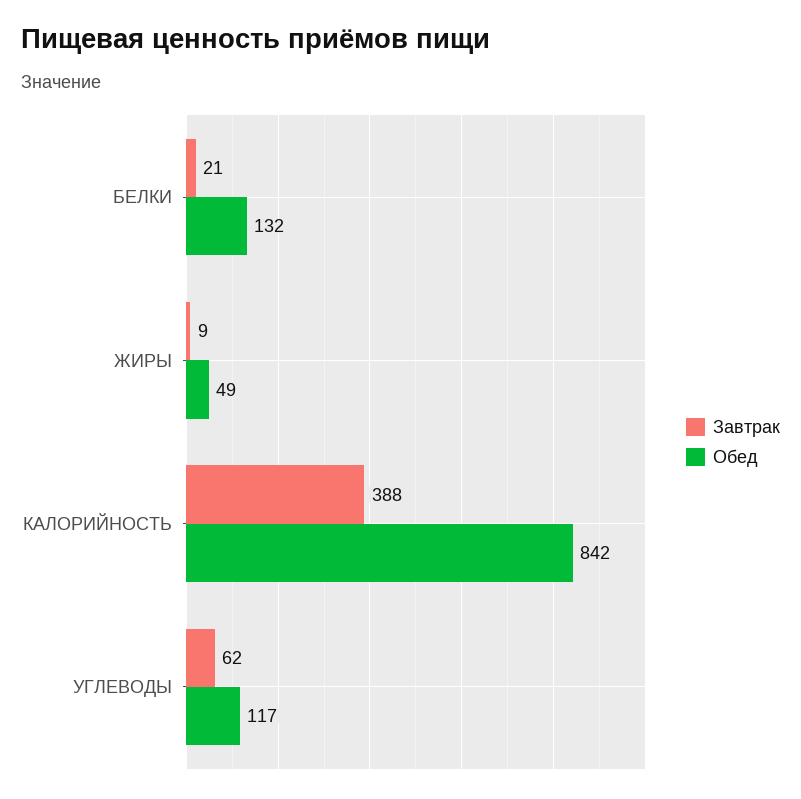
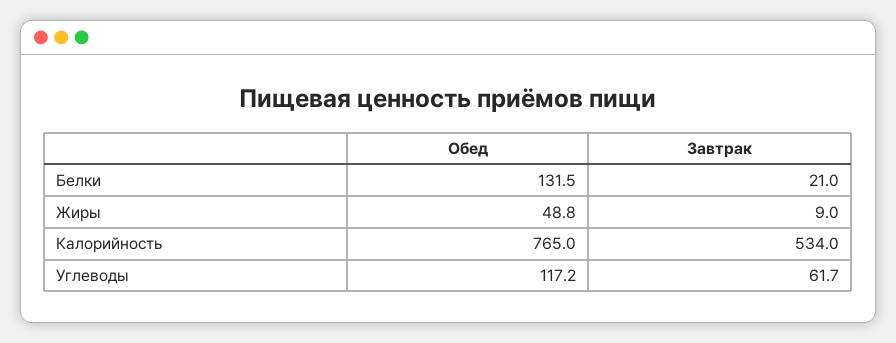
Завтрак, КАЛОРИЙНОСТЬ: 388 -> 534
Обед, КАЛОРИЙНОСТЬ: 842 -> 765

